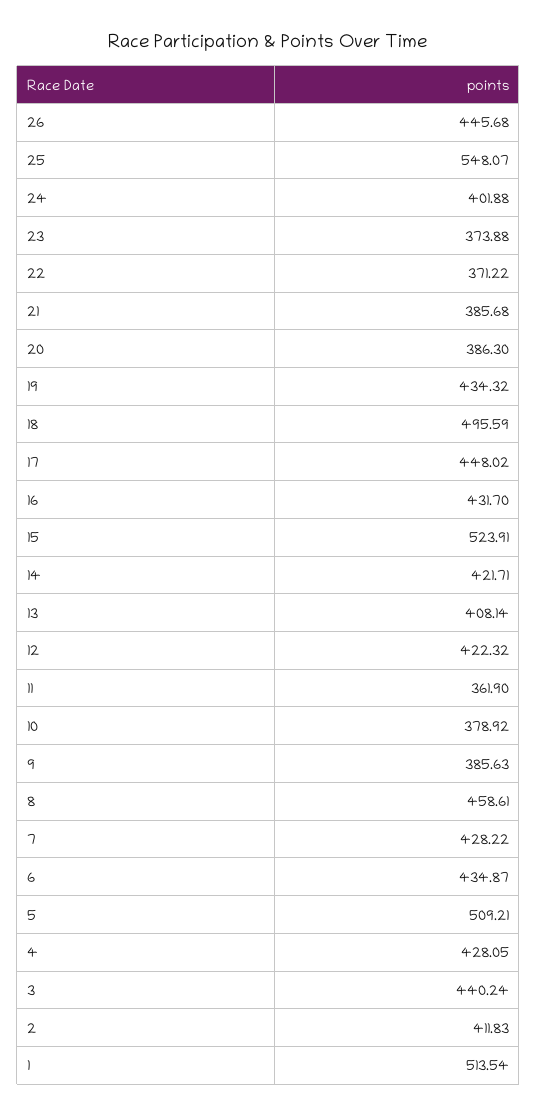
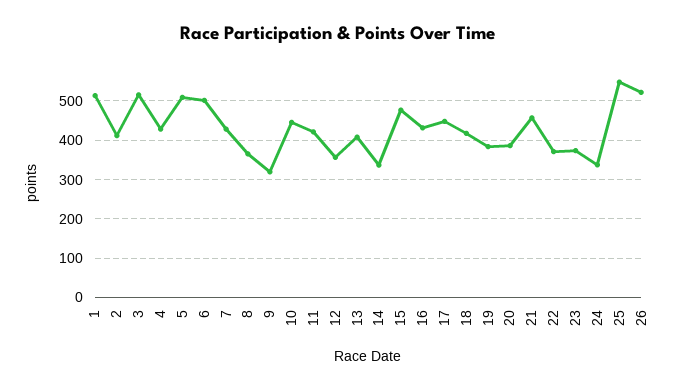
26: 445.68 -> 520
24: 401.88 -> 340
21: 385.68 -> 460
19: 434.32 -> 380
18: 495.59 -> 420
15: 523.91 -> 480
14: 421.71 -> 340
12: 422.32 -> 360
11: 361.9 -> 420
10: 378.92 -> 440
9: 385.63 -> 320
8: 458.61 -> 360
6: 434.87 -> 500
3: 440.24 -> 520

